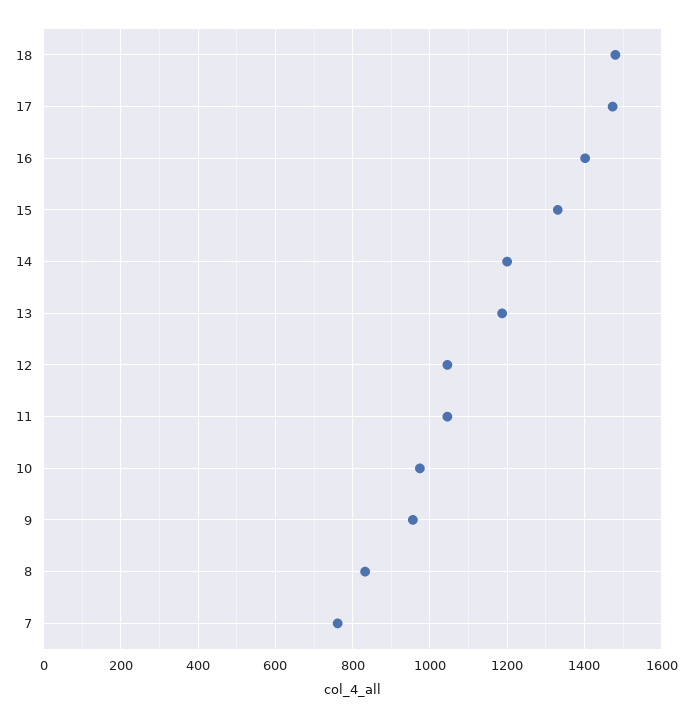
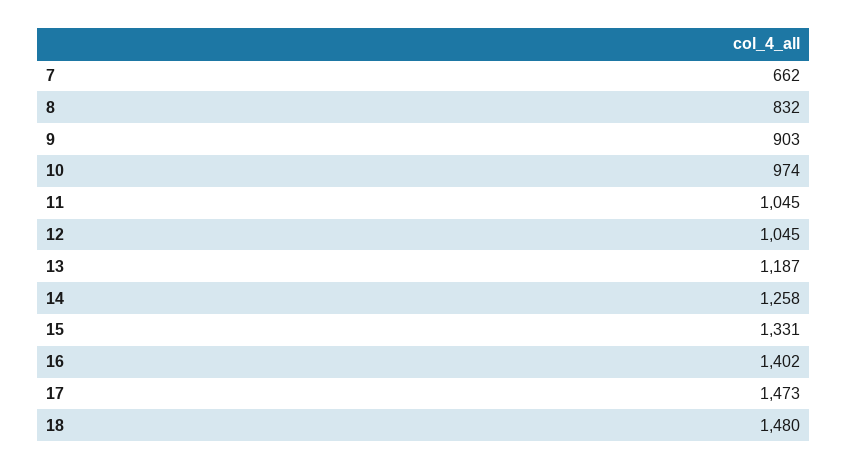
14: 1200 -> 1258
9: 960 -> 903
7: 760 -> 662

